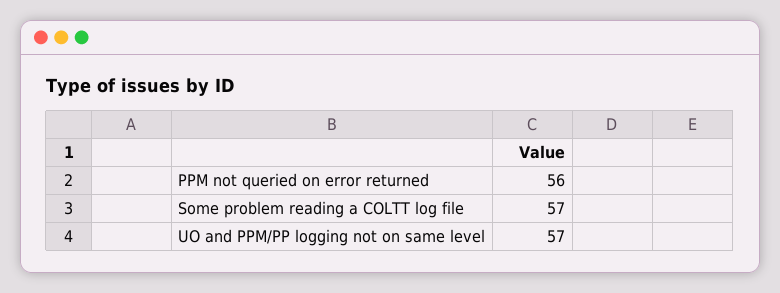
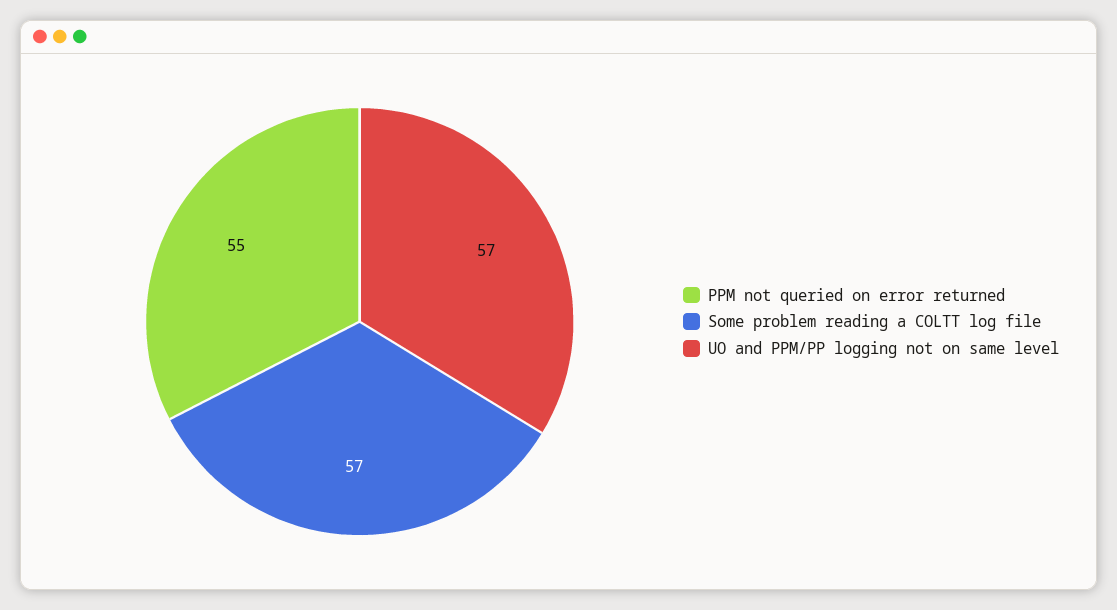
PPM not queried on error returned: 56 -> 55

